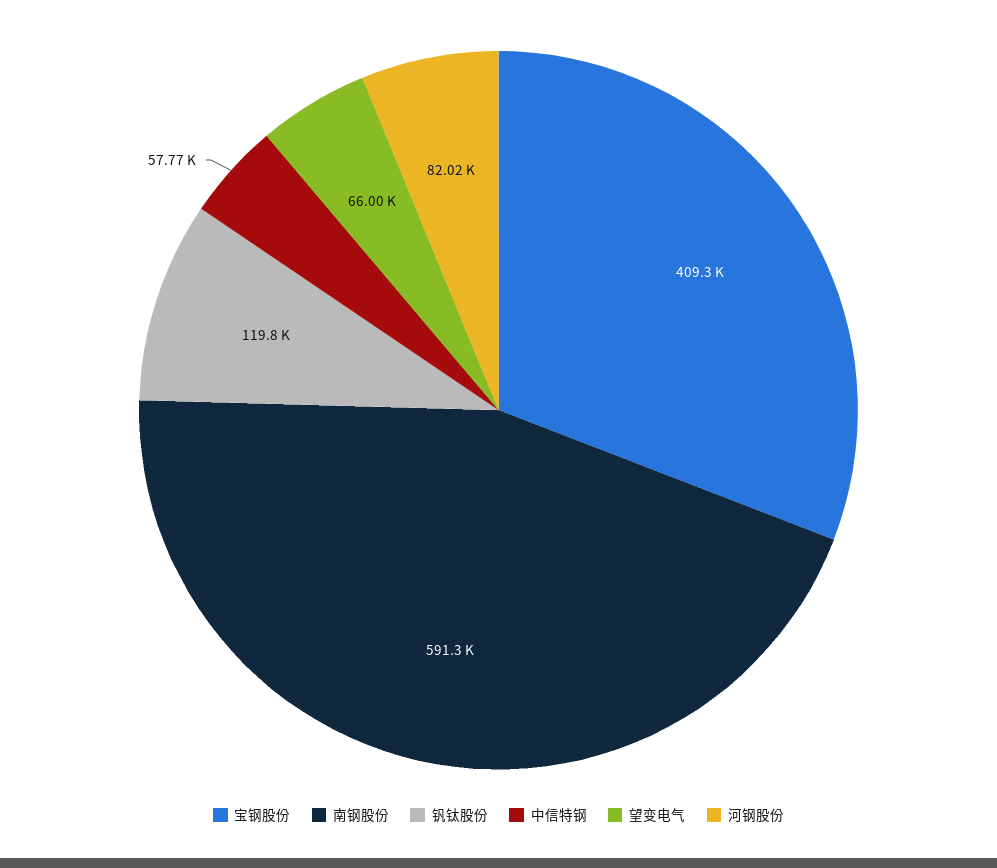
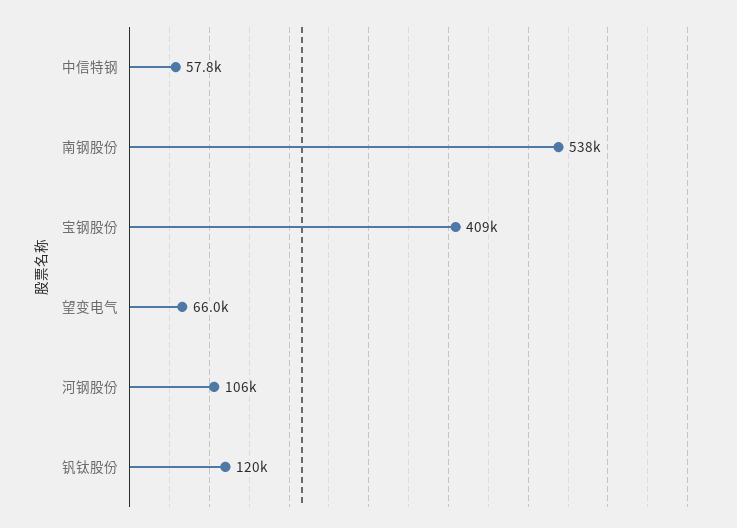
南钢股份: 591300 -> 538000
河钢股份: 82020 -> 106000

